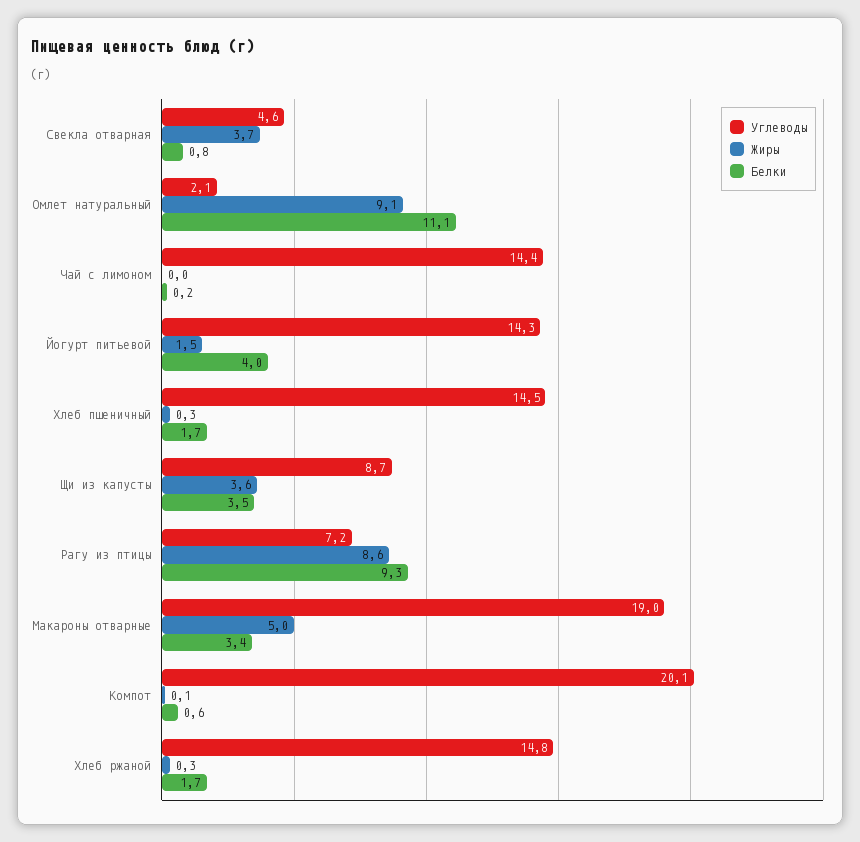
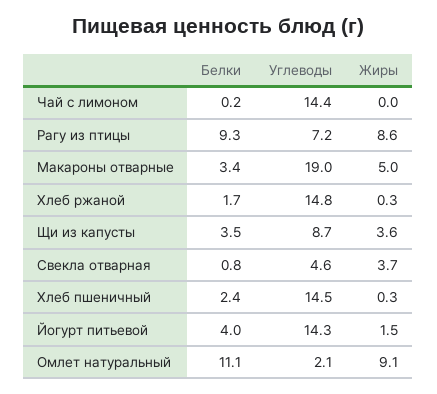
Белки, Хлеб пшеничный: 1.7 -> 2.4
Углеводы, Компот: 20.1 -> none
Жиры, Компот: 0.1 -> none
Белки, Компот: 0.6 -> none

